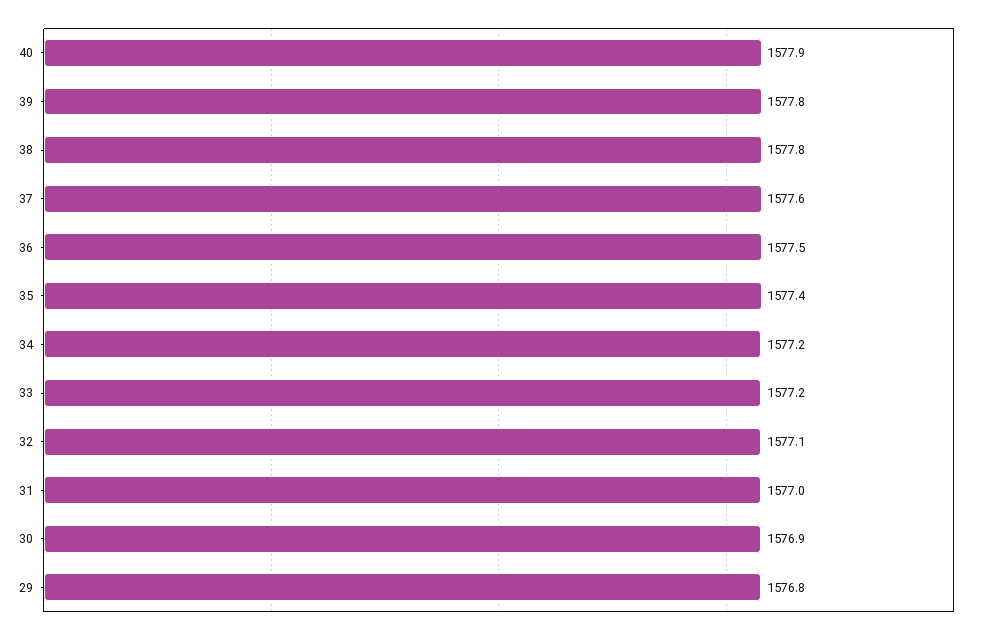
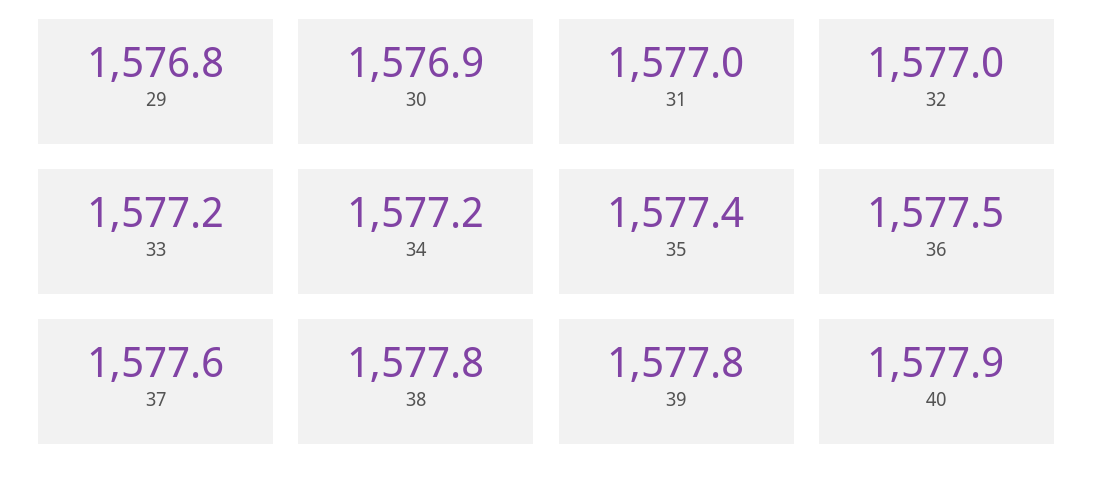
32: 1577.1 -> 1577

